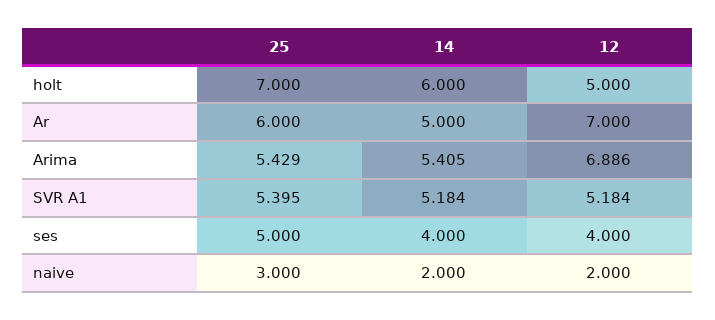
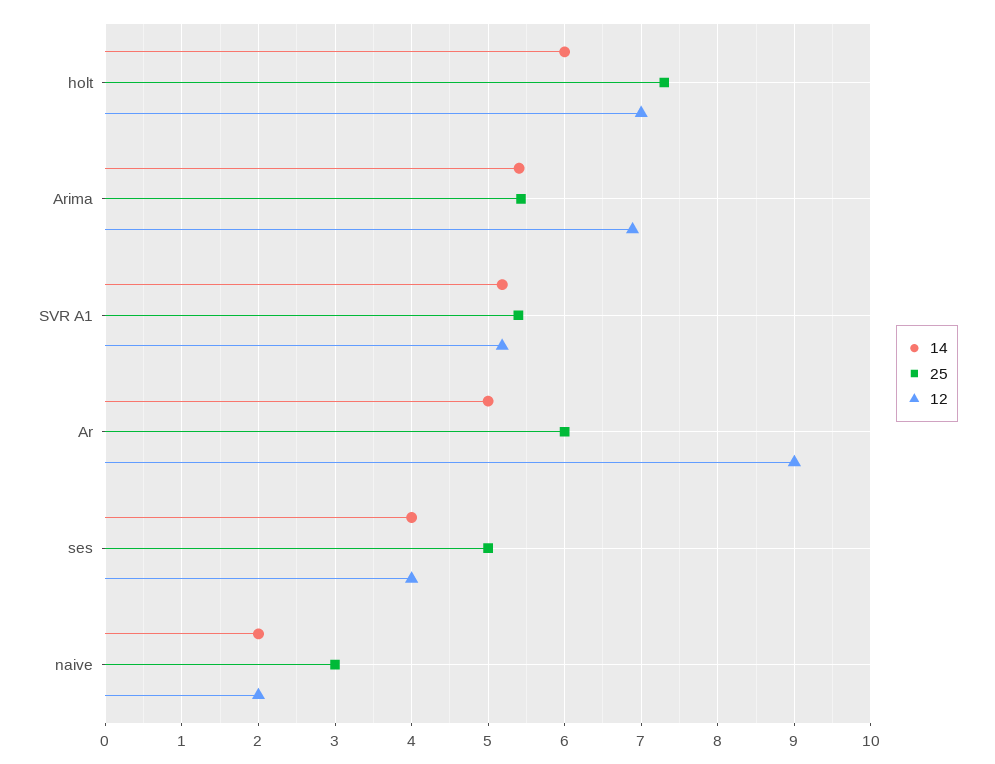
25, holt: 7 -> 7.3
12, holt: 5 -> 7
12, Ar: 7 -> 9

